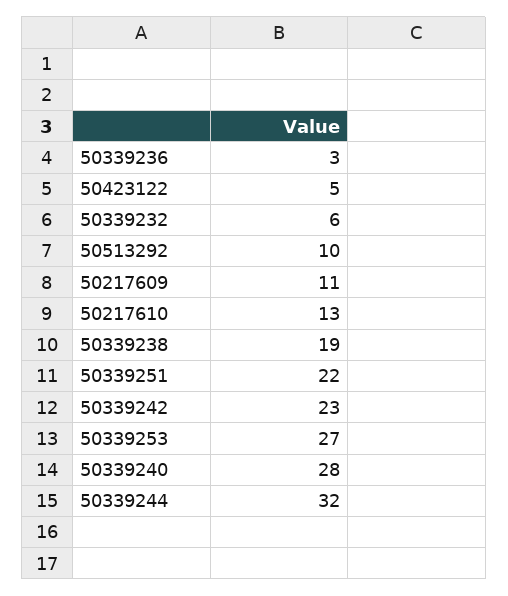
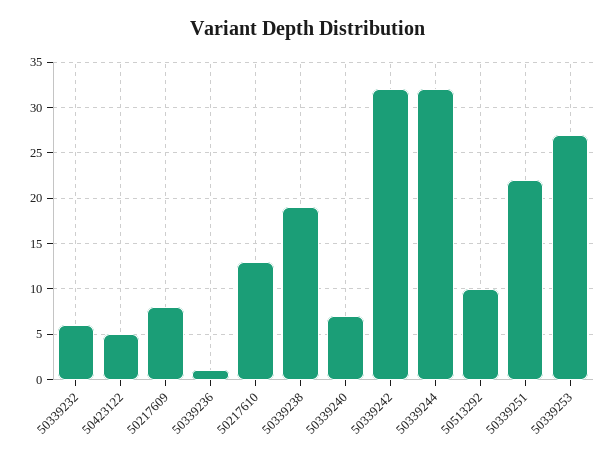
50339236: 3 -> 1
50217609: 11 -> 8
50339242: 23 -> 32
50339240: 28 -> 7

